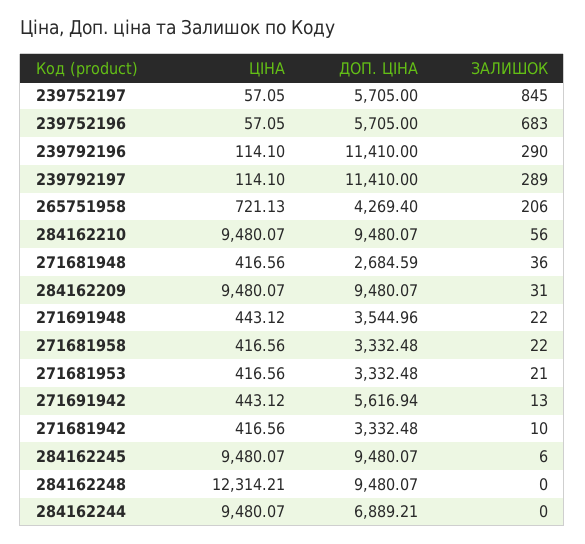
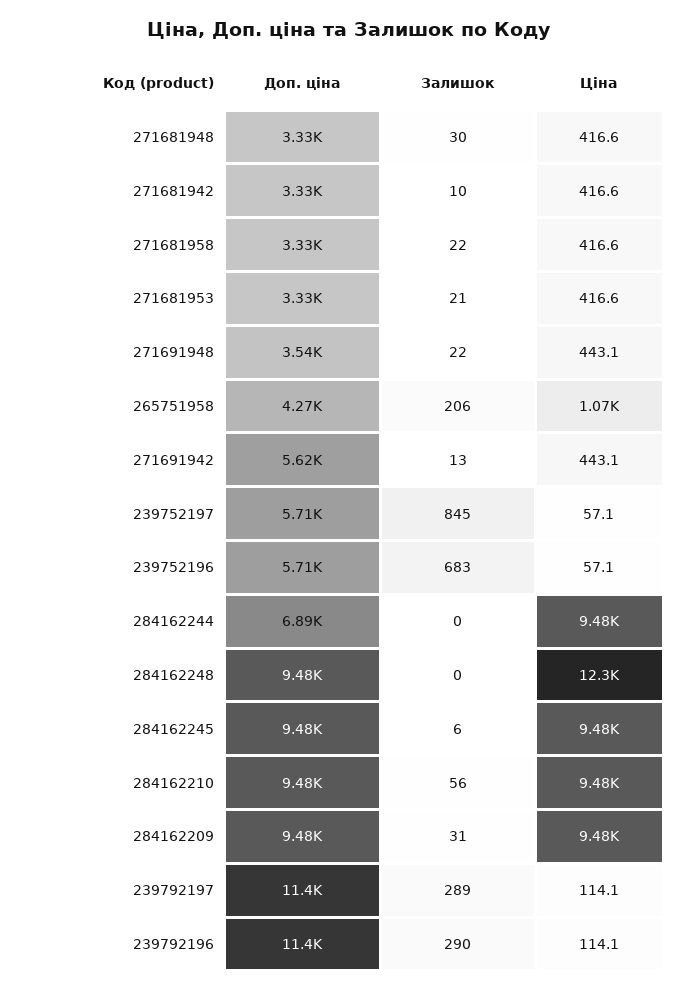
ЦІНА, 265751958: 721.13 -> 1070
ДОП. ЦІНА, 271681948: 2684.59 -> 3330
ЗАЛИШОК, 271681948: 36 -> 30

